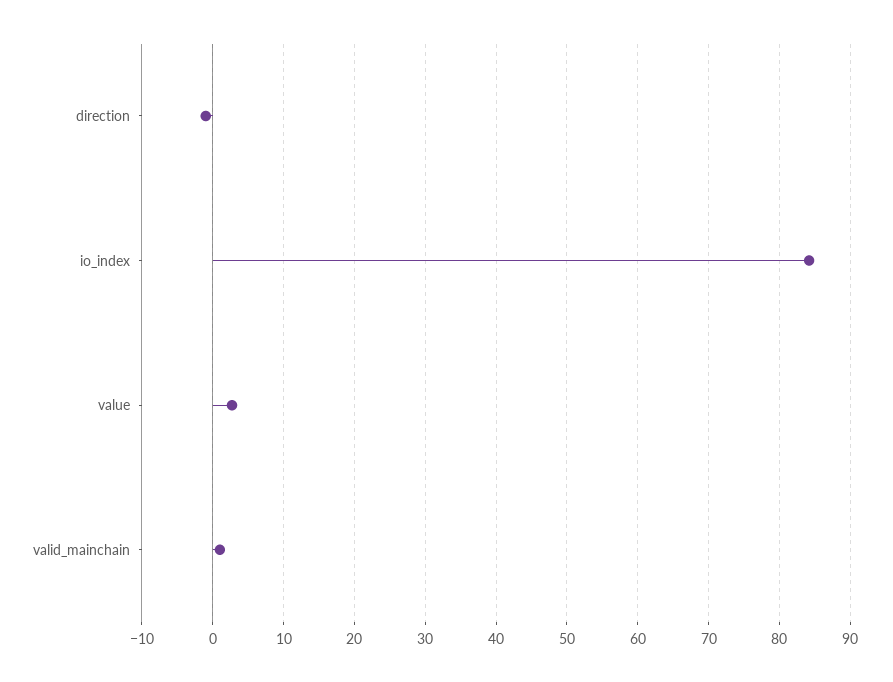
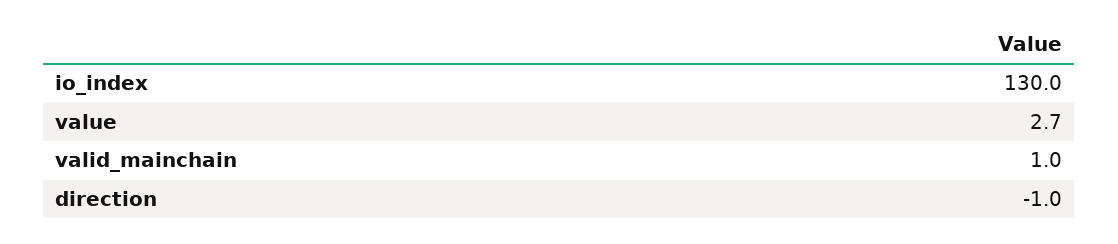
io_index: 84 -> 130

